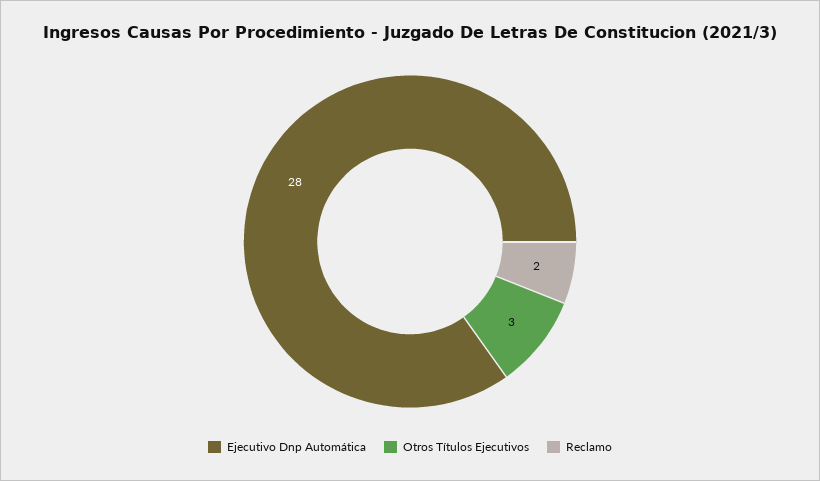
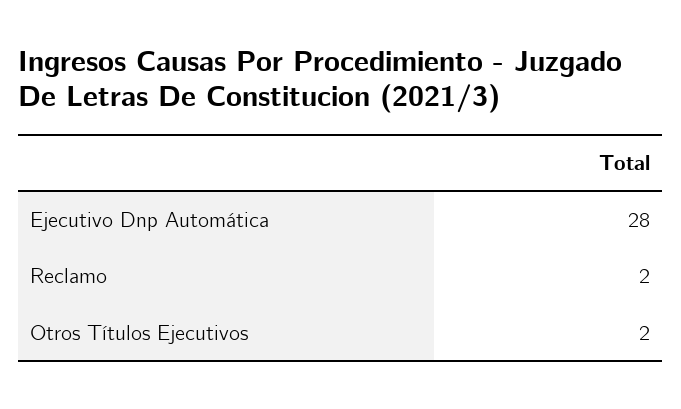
Otros Títulos Ejecutivos: 3 -> 2

